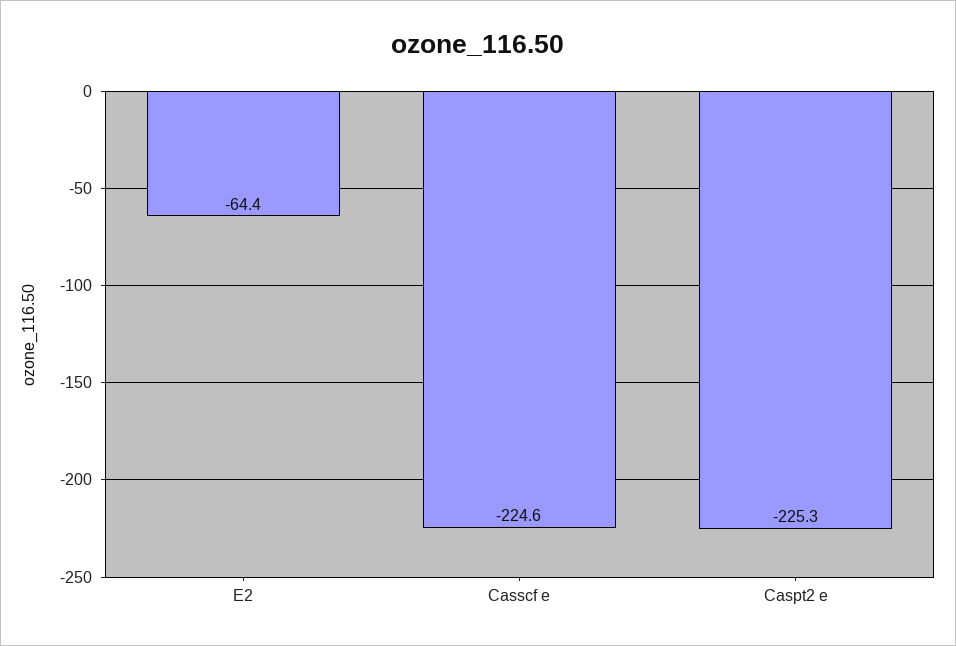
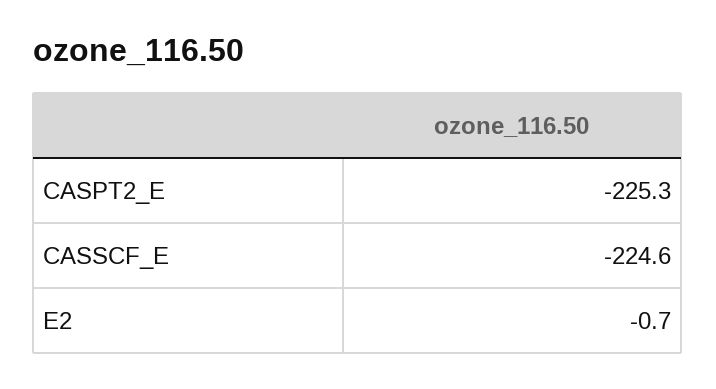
E2: -64.4 -> -0.7

